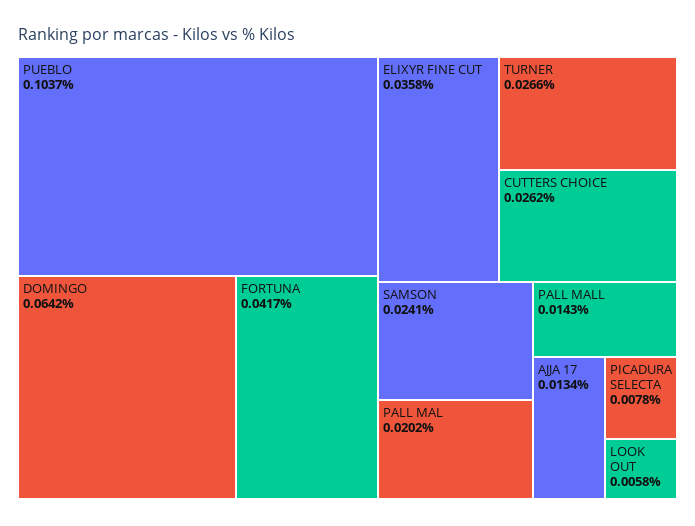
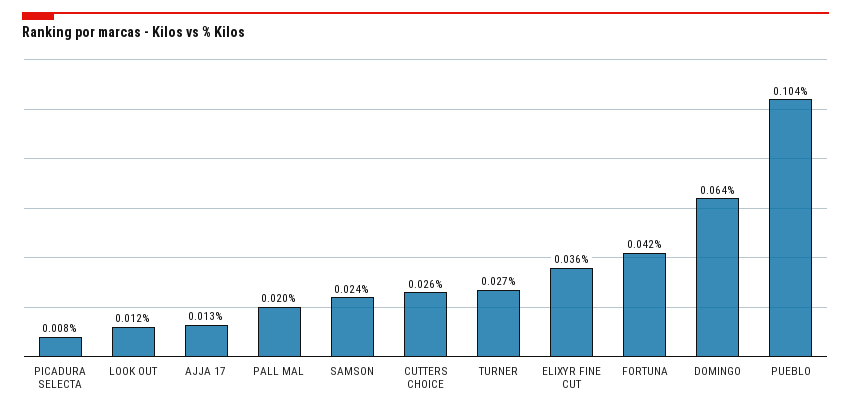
PALL MALL: 0.0143 -> none
LOOK OUT: 0.0058 -> 0.012

